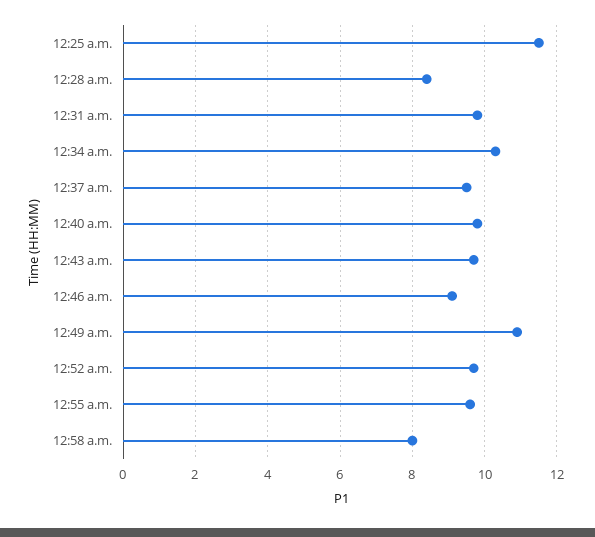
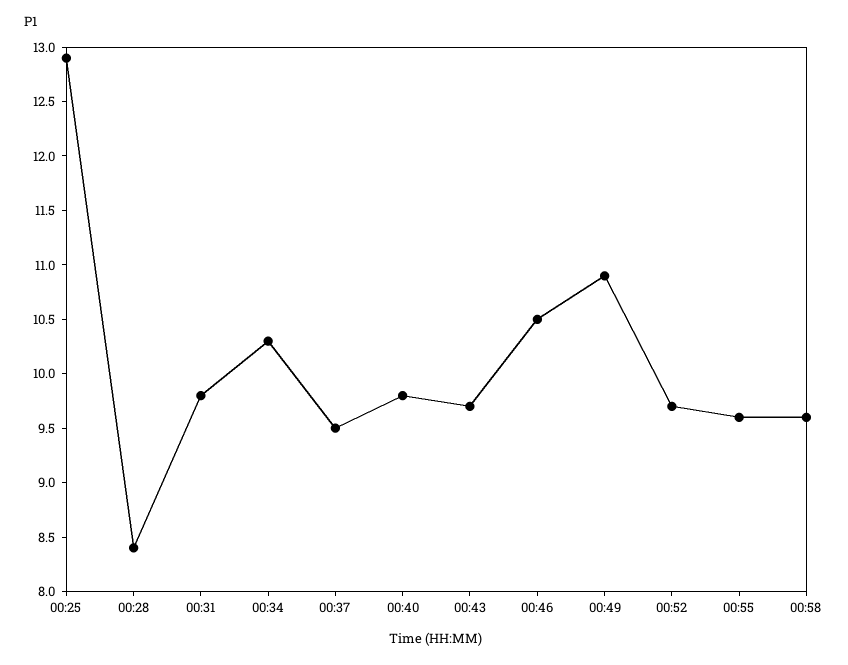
12:25 a.m.: 11.5 -> 12.9
12:46 a.m.: 9 -> 10.5
12:58 a.m.: 8 -> 9.6

